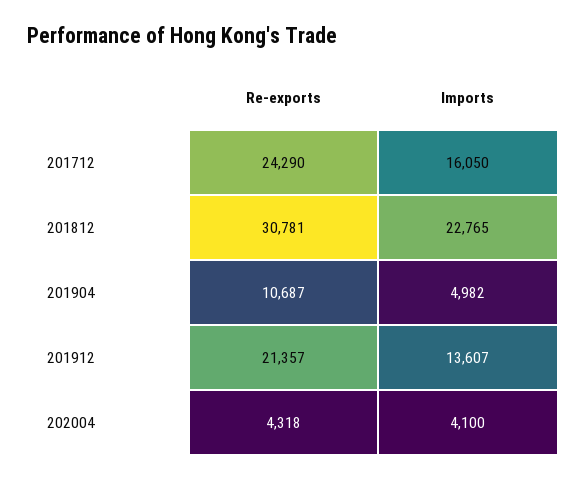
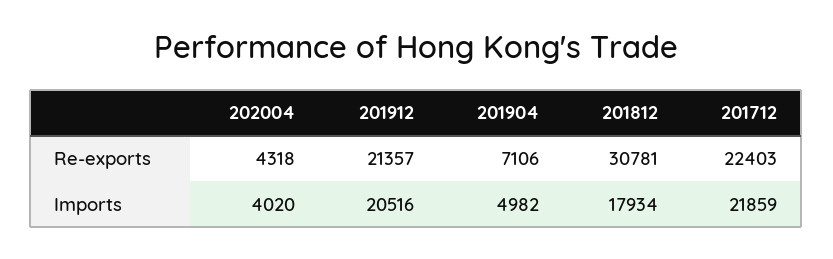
Re-exports, 201712: 24290 -> 22403
Imports, 201712: 16050 -> 21859
Imports, 201812: 22765 -> 17934
Re-exports, 201904: 10687 -> 7106
Imports, 201912: 13607 -> 20516
Imports, 202004: 4100 -> 4020

